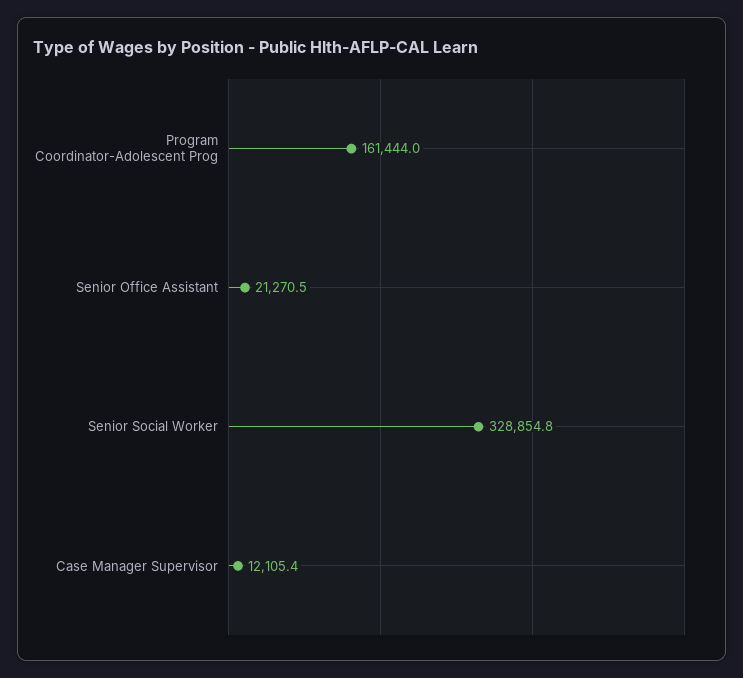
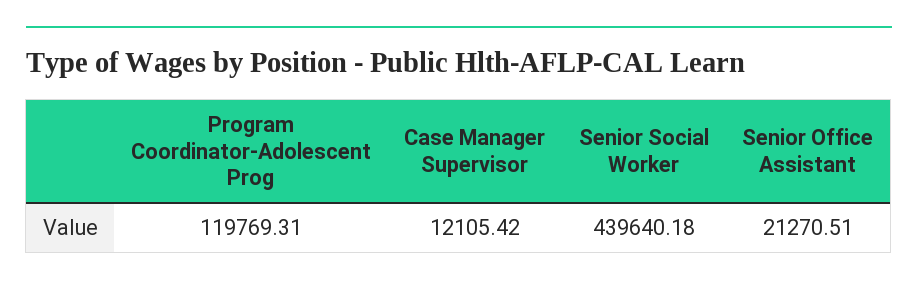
Program Coordinator-Adolescent Prog: 161444 -> 119769.31
Senior Social Worker: 328854.8 -> 439640.18

